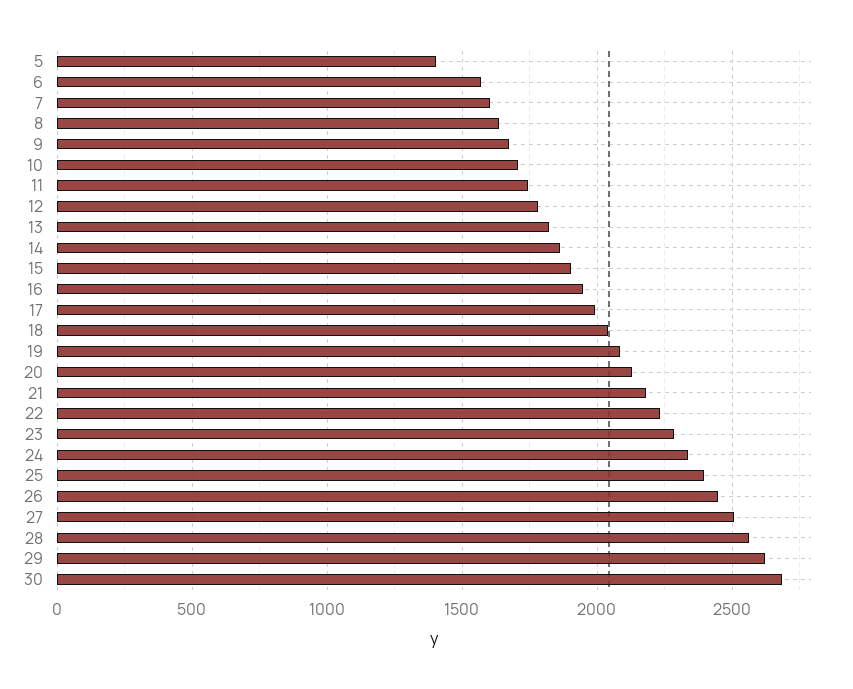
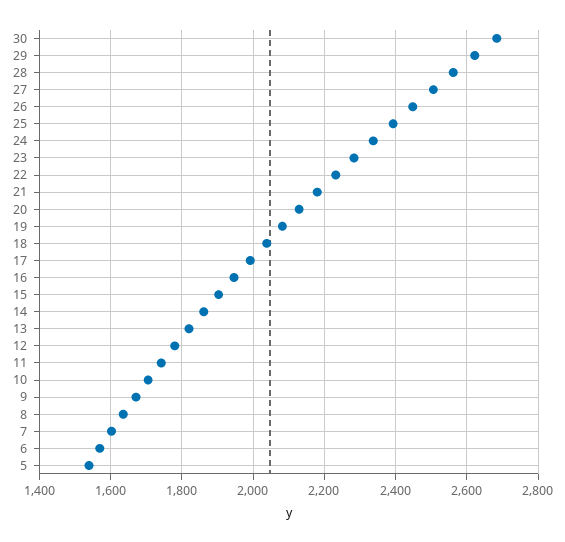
5: 1400 -> 1540

